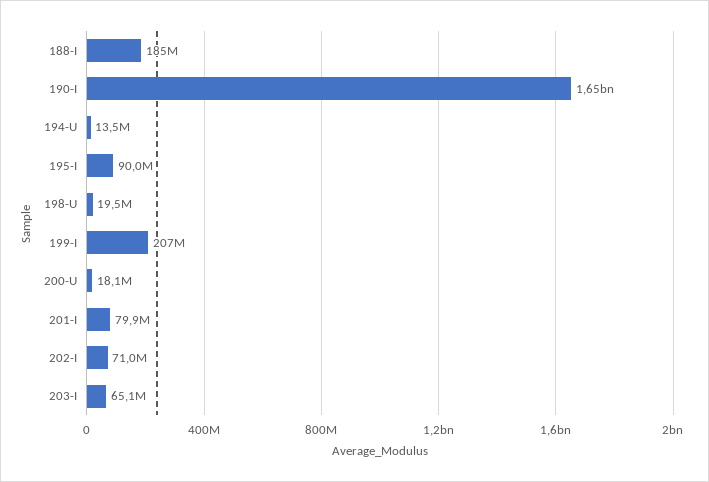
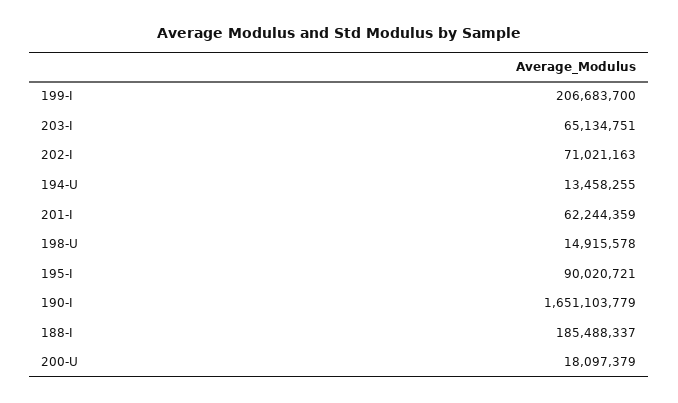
198-U: 19500000 -> 14915578
201-I: 79900000 -> 62244359

